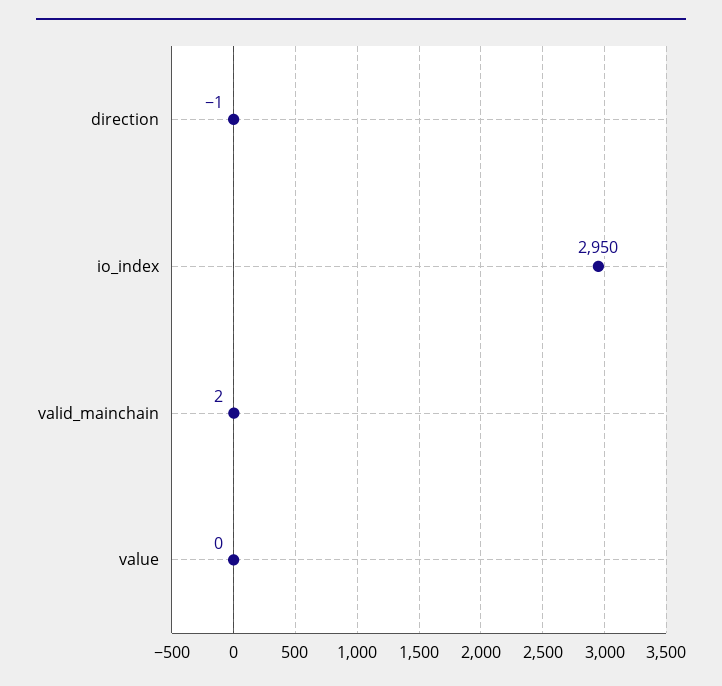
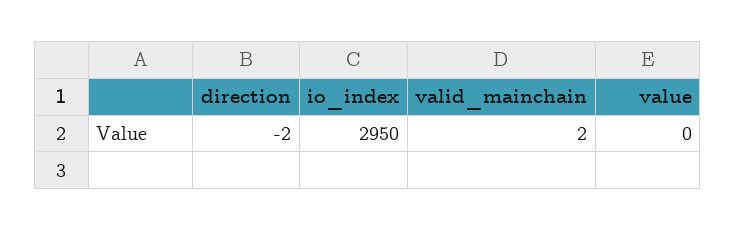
direction: -1 -> -2

